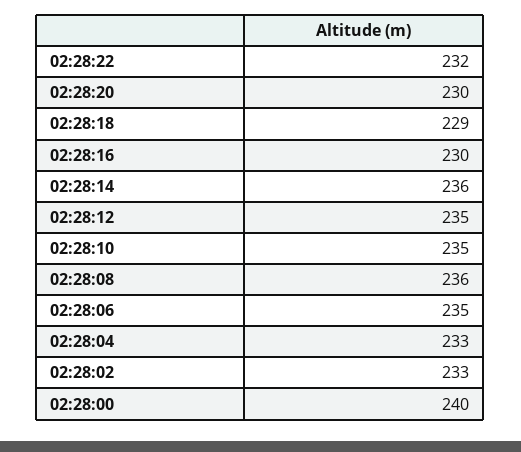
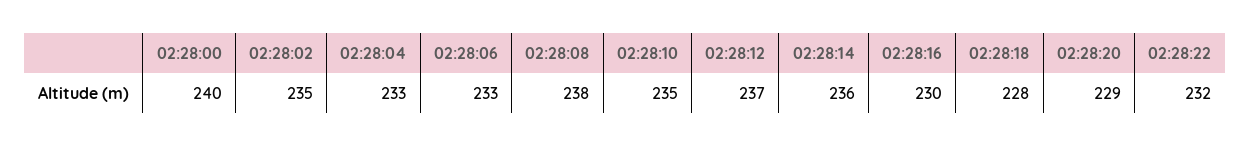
02:28:20: 230 -> 229
02:28:18: 229 -> 228
02:28:12: 235 -> 237
02:28:08: 236 -> 238
02:28:06: 235 -> 233
02:28:02: 233 -> 235

